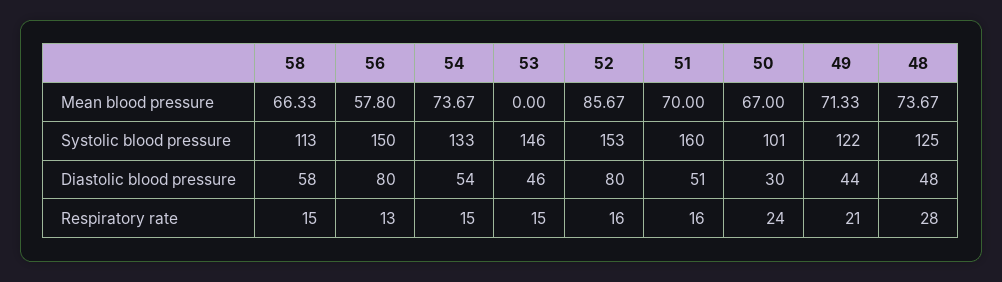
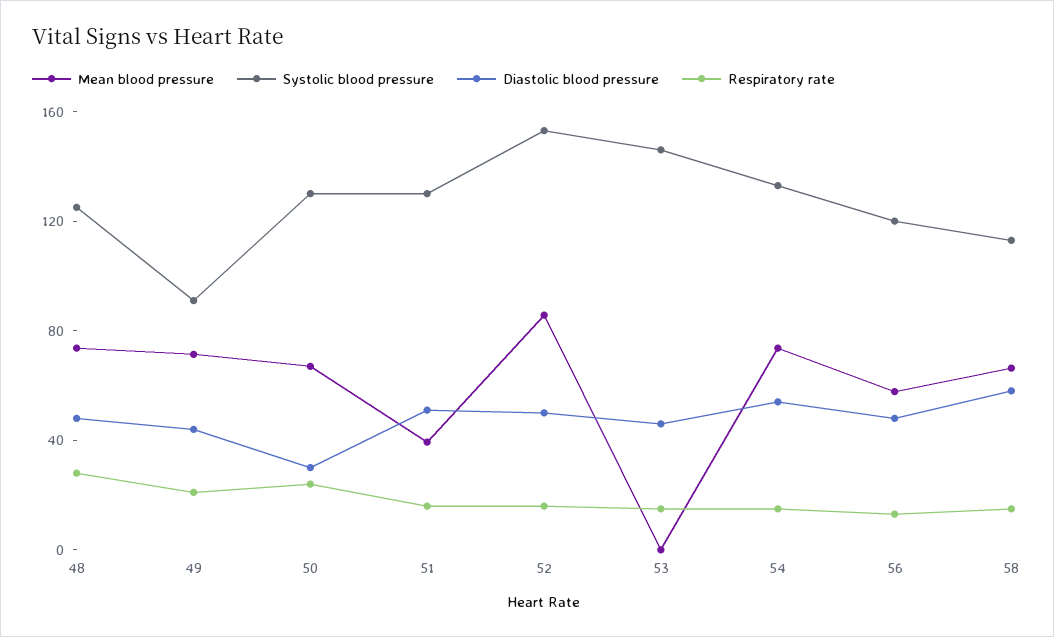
Mean blood pressure, 51: 70 -> 40
Systolic blood pressure, 56: 150 -> 120
Systolic blood pressure, 51: 160 -> 130
Systolic blood pressure, 50: 101 -> 130
Systolic blood pressure, 49: 122 -> 90
Diastolic blood pressure, 56: 80 -> 50
Diastolic blood pressure, 52: 80 -> 50

